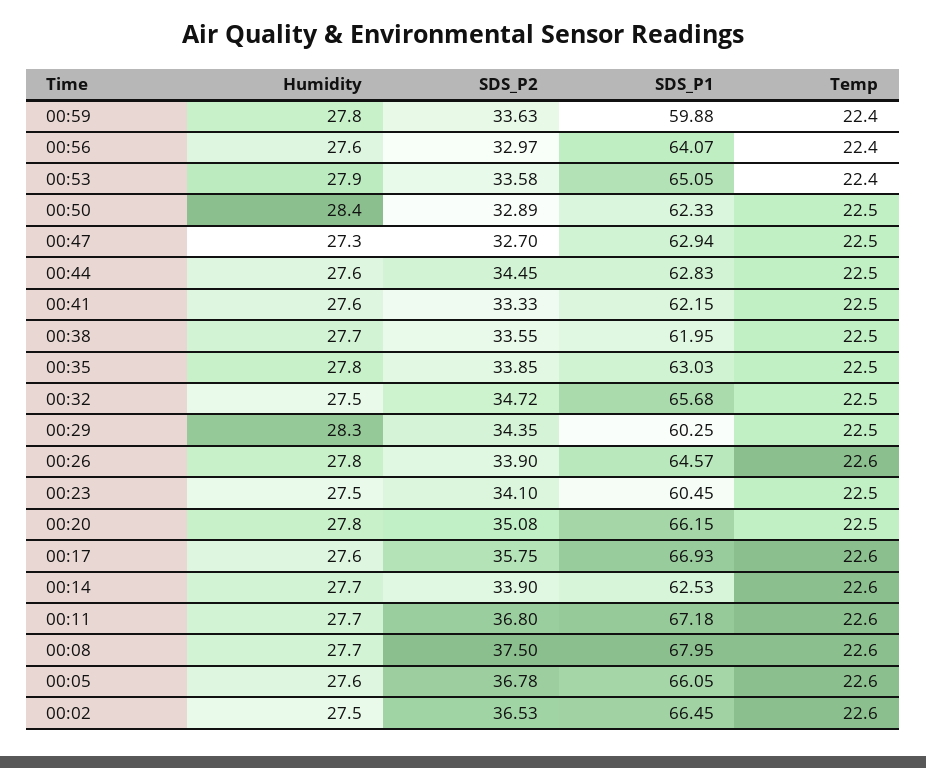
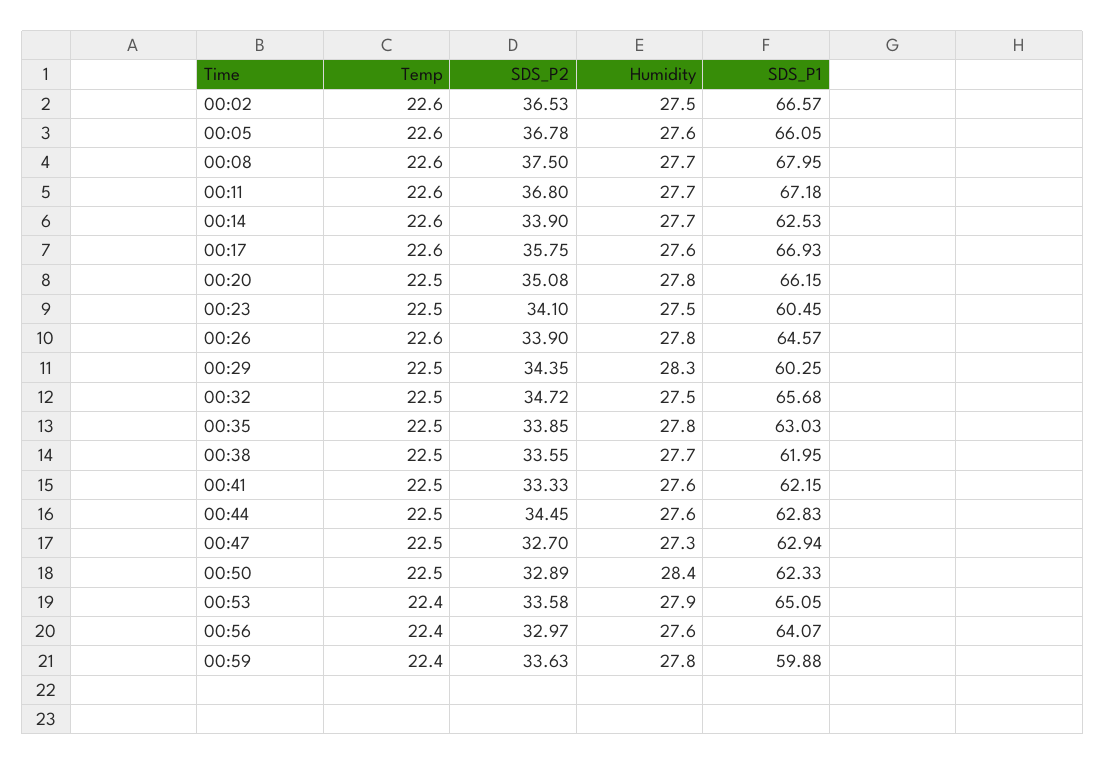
SDS_P1, 00:02: 66.45 -> 66.57

